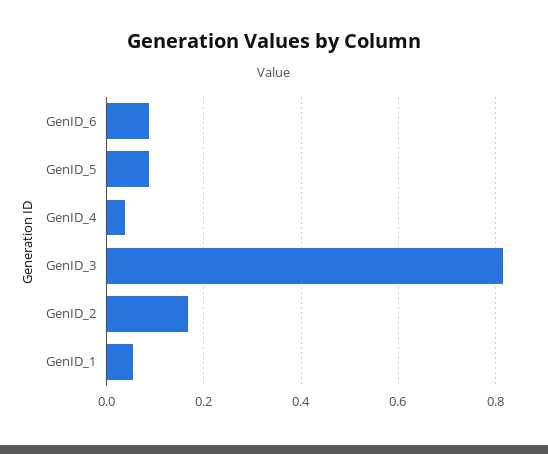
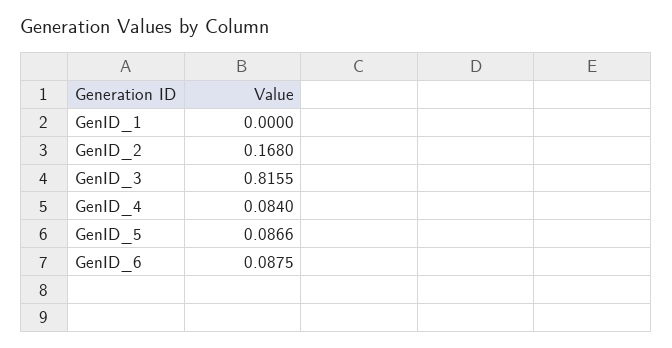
GenID_4: 0.04 -> 0.084
GenID_1: 0.06 -> 0

